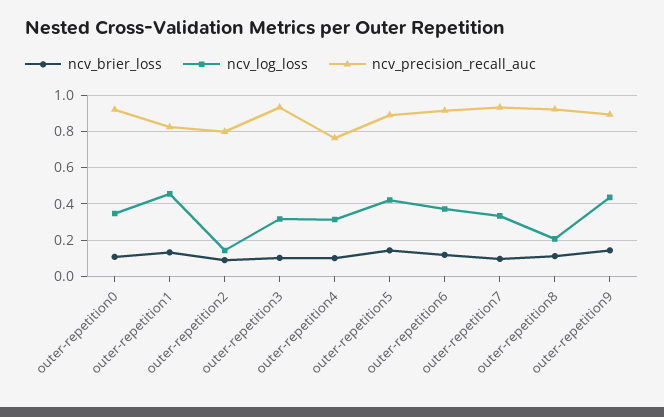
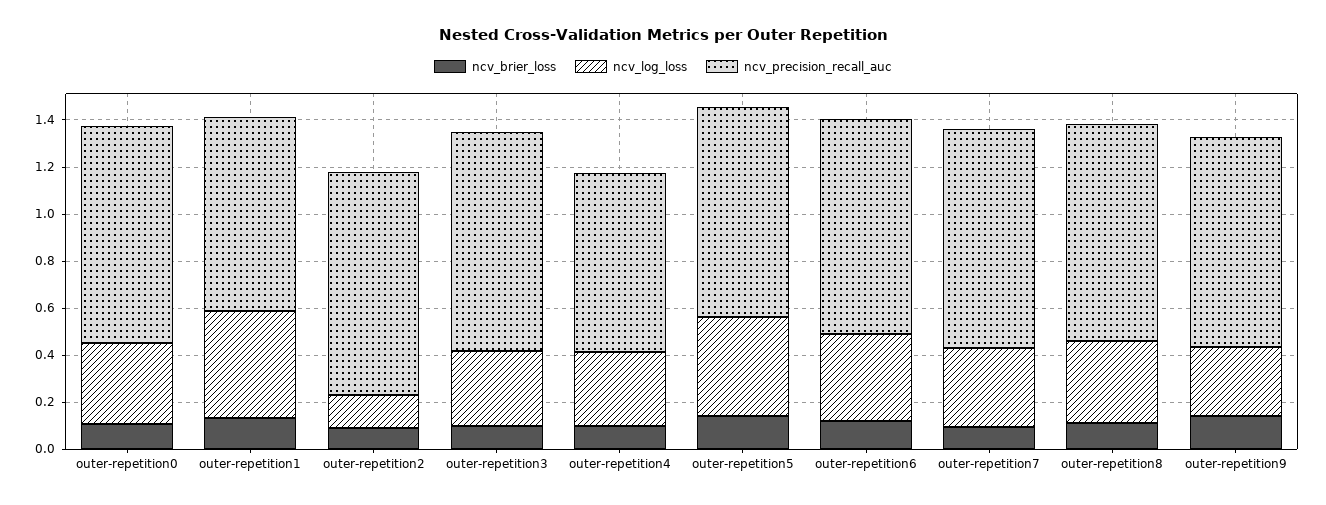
ncv_precision_recall_auc, outer-repetition2: 0.8 -> 0.95
ncv_log_loss, outer-repetition8: 0.2 -> 0.35
ncv_log_loss, outer-repetition9: 0.45 -> 0.3

